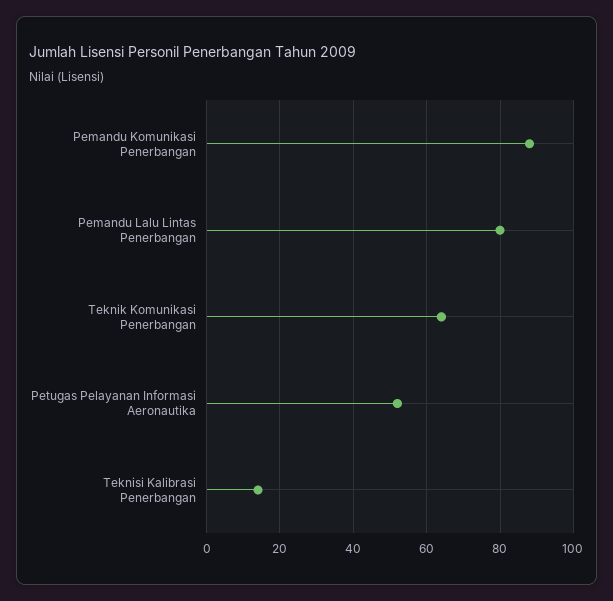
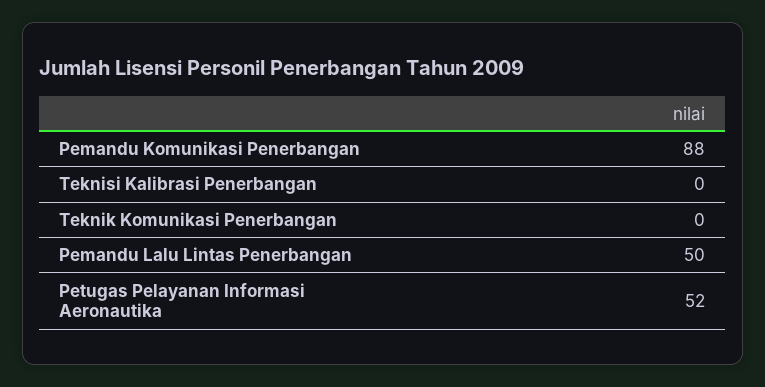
Pemandu Lalu Lintas Penerbangan: 80 -> 50
Teknik Komunikasi Penerbangan: 65 -> 0
Teknisi Kalibrasi Penerbangan: 15 -> 0

